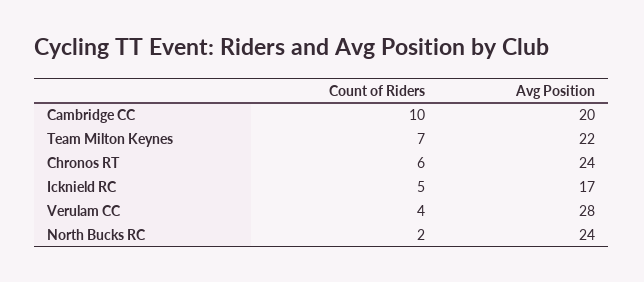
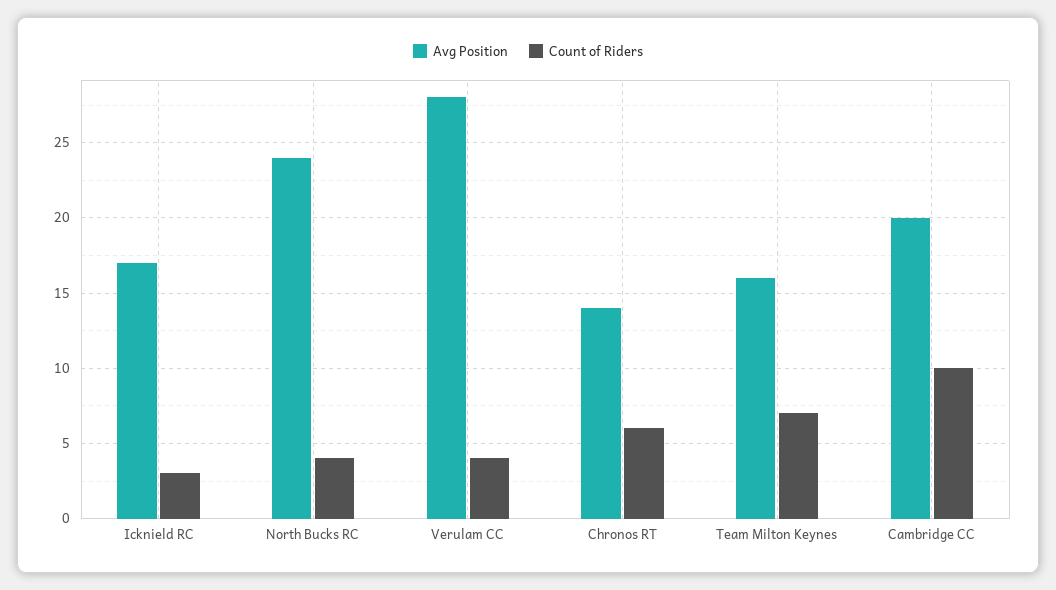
Avg Position, Team Milton Keynes: 22 -> 16
Avg Position, Chronos RT: 24 -> 14
Count of Riders, Icknield RC: 5 -> 3
Count of Riders, North Bucks RC: 2 -> 4

